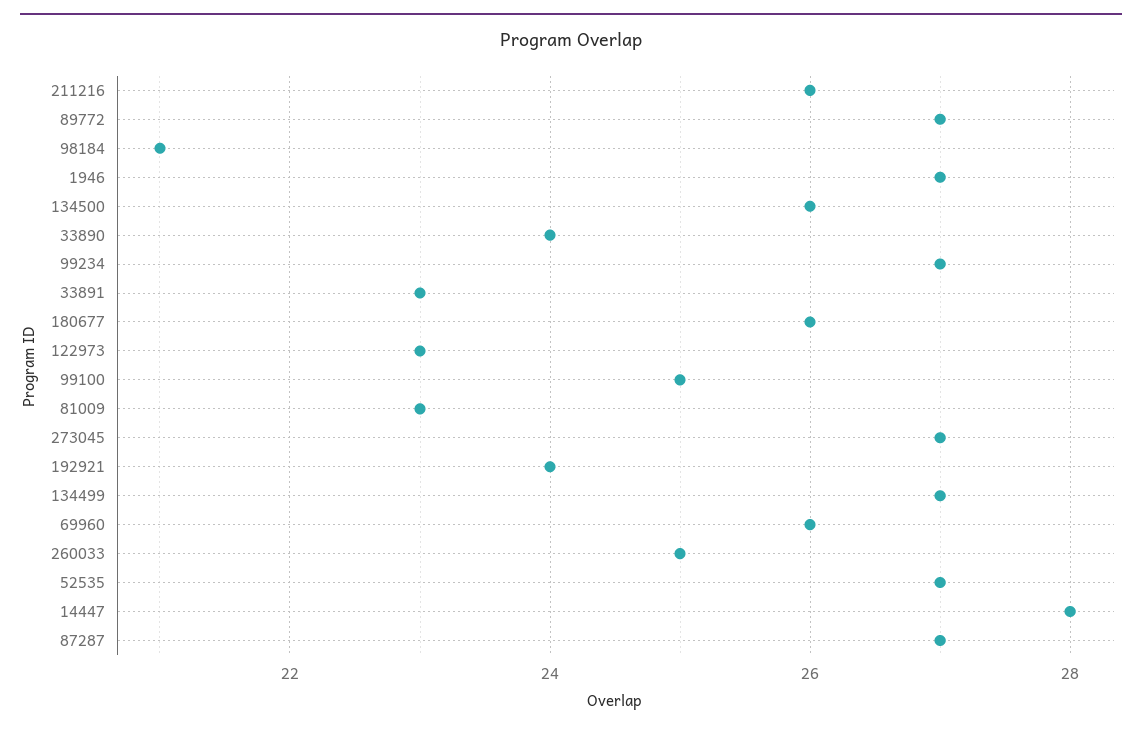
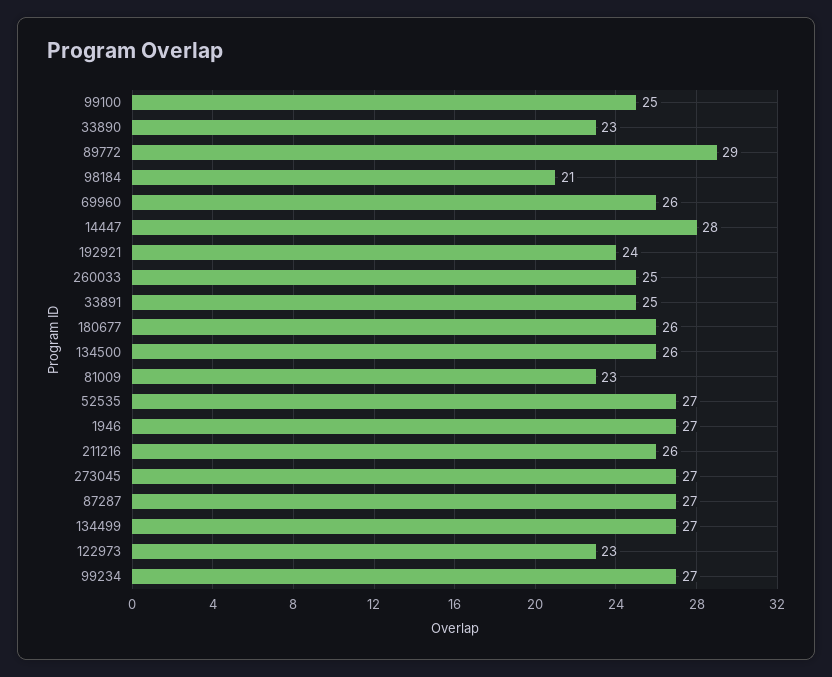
89772: 27 -> 29
33890: 24 -> 23
33891: 23 -> 25

